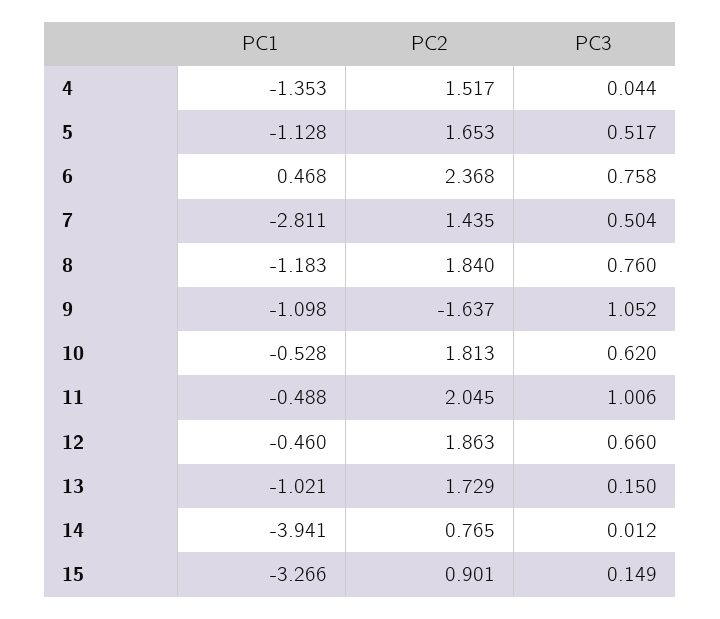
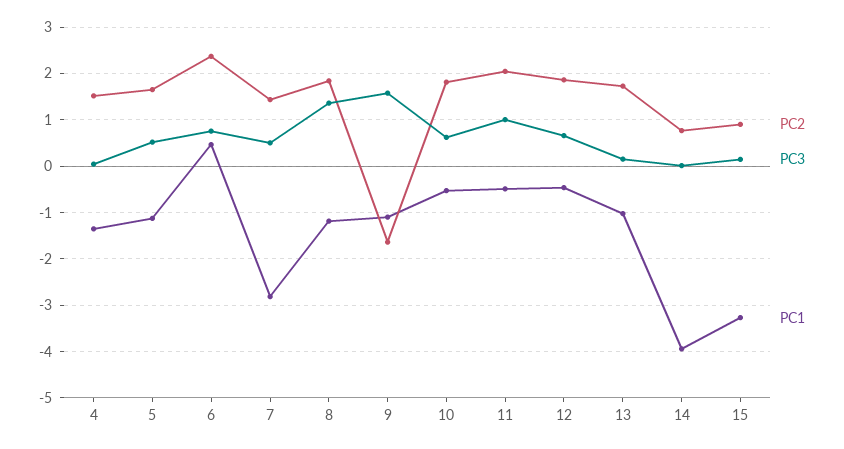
PC3, 8: 0.76 -> 1.4
PC3, 9: 1.052 -> 1.6

